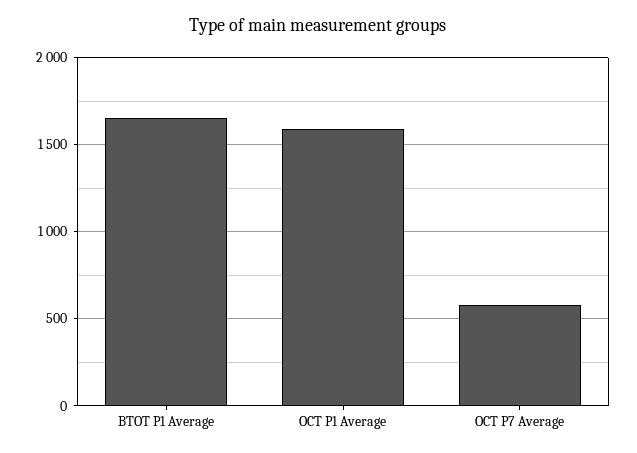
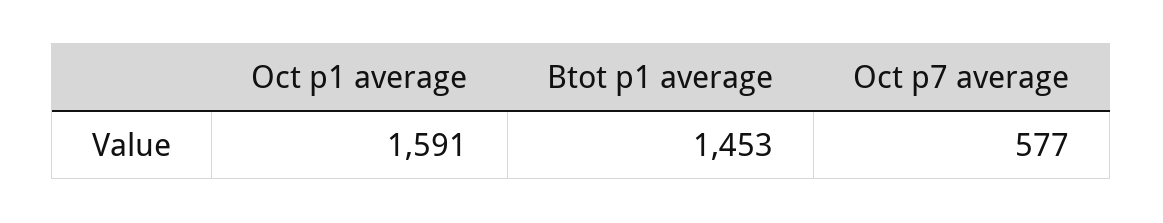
BTOT P1 Average: 1650 -> 1453

